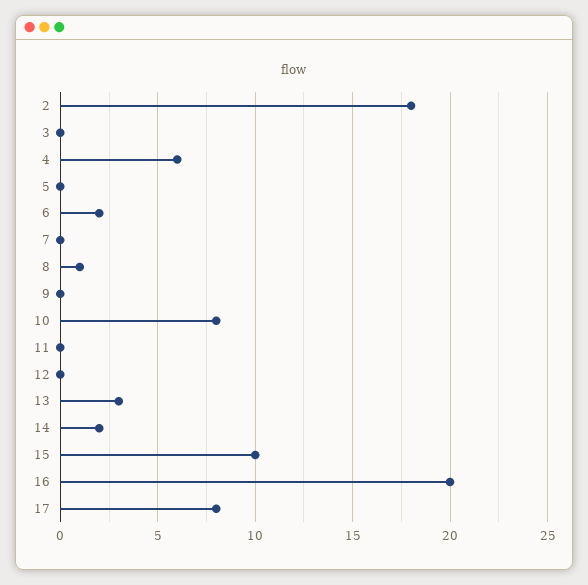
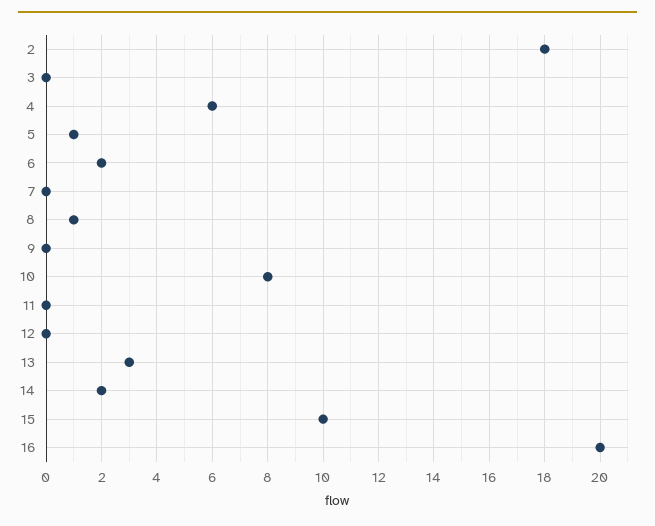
5: 0 -> 1
17: 8 -> none

